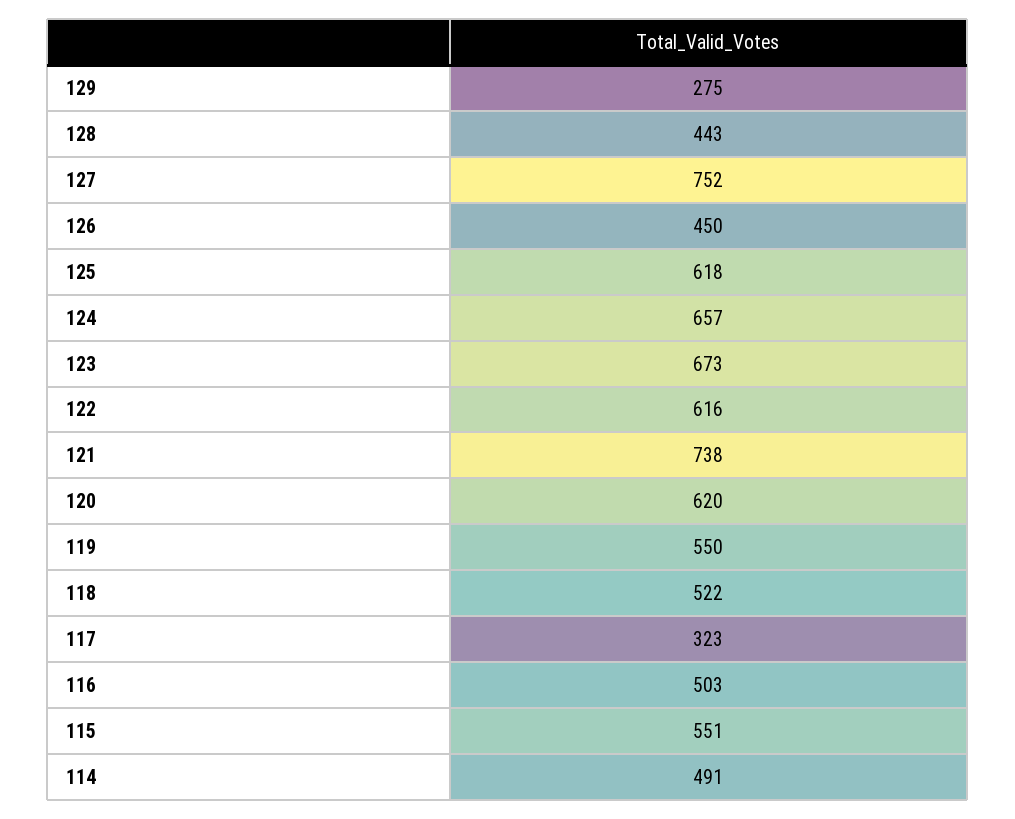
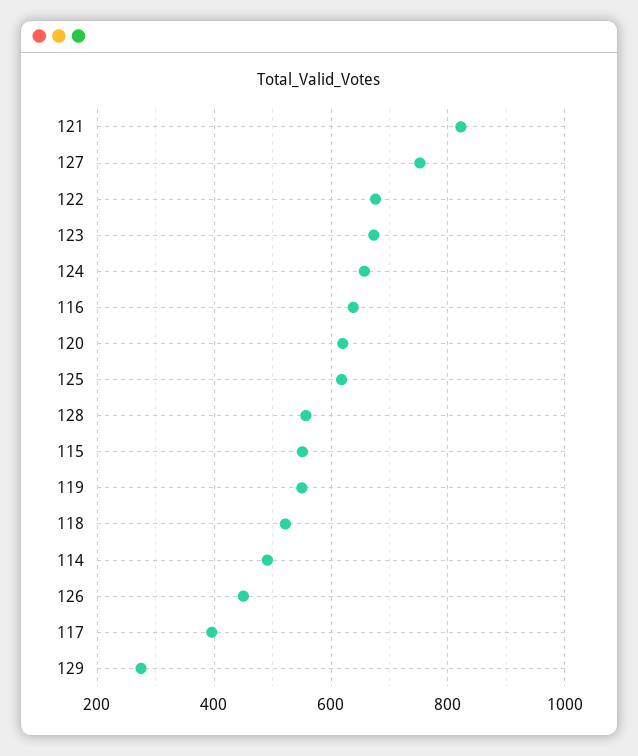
128: 443 -> 560
122: 616 -> 680
121: 738 -> 820
117: 323 -> 400
116: 503 -> 640

